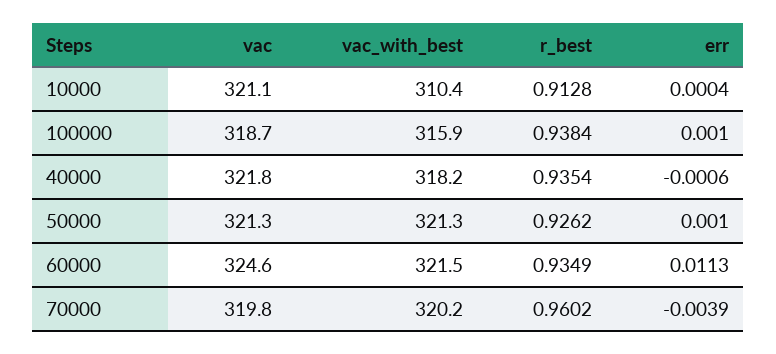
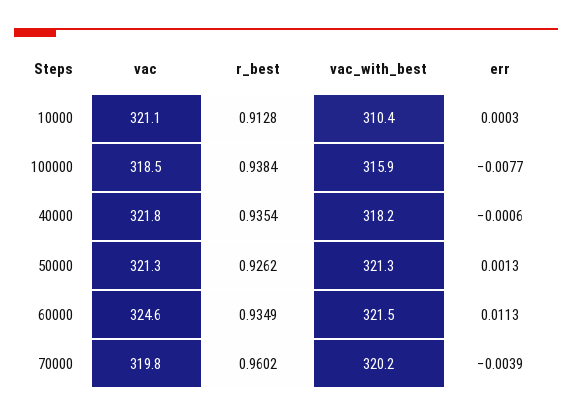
err, 10000: 0.0004 -> 0.0003
vac, 100000: 318.7 -> 318.5
err, 100000: 0.001 -> -0.0077
err, 50000: 0.001 -> 0.0013

